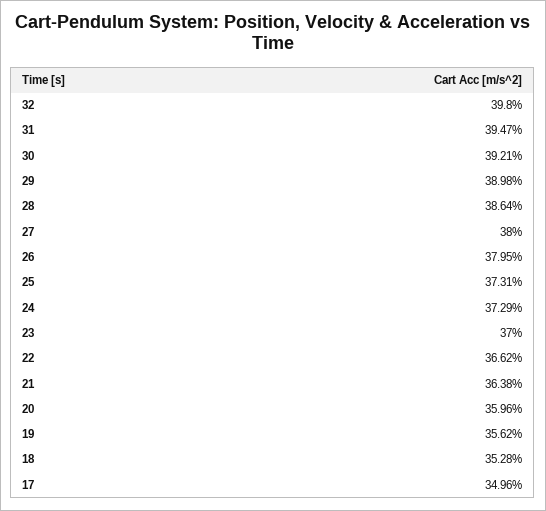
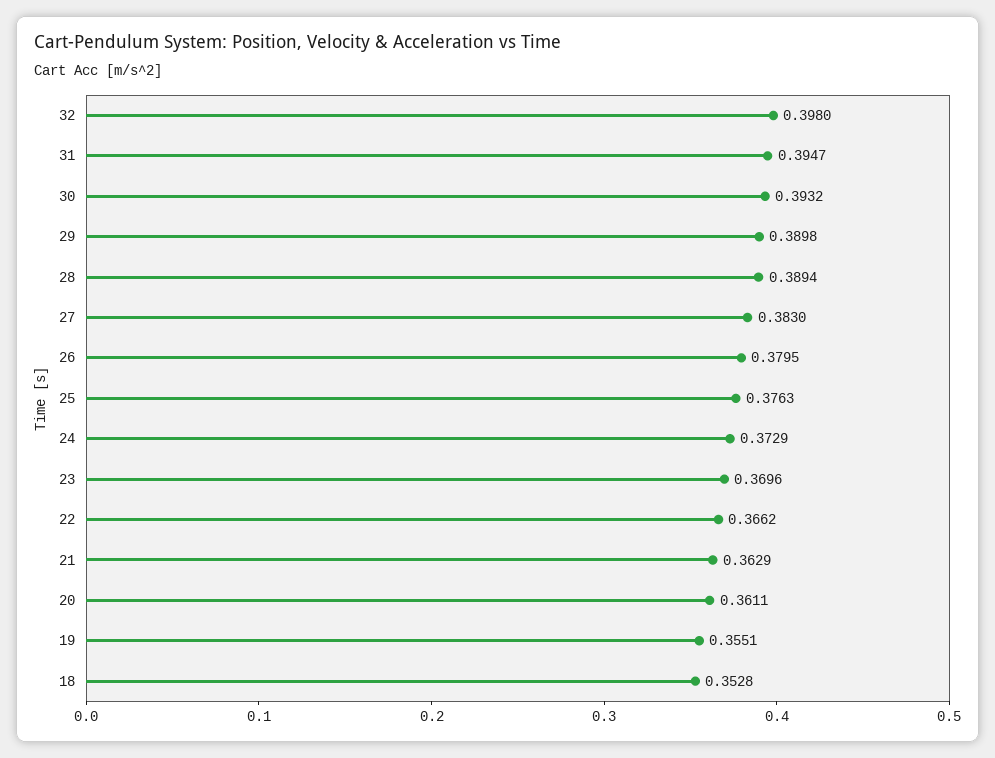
30: 0.3921 -> 0.3932
28: 0.3864 -> 0.3894
27: 0.38 -> 0.383
25: 0.3731 -> 0.3763
23: 0.37 -> 0.3696
21: 0.3638 -> 0.3629
20: 0.3596 -> 0.3611
19: 0.3562 -> 0.3551
17: 0.3496 -> none

